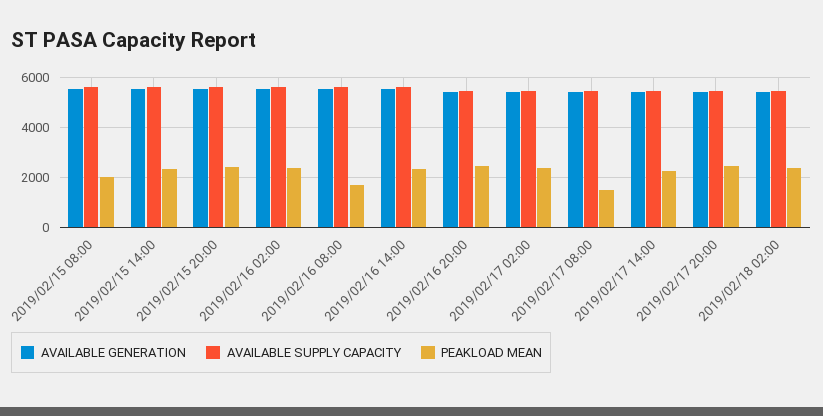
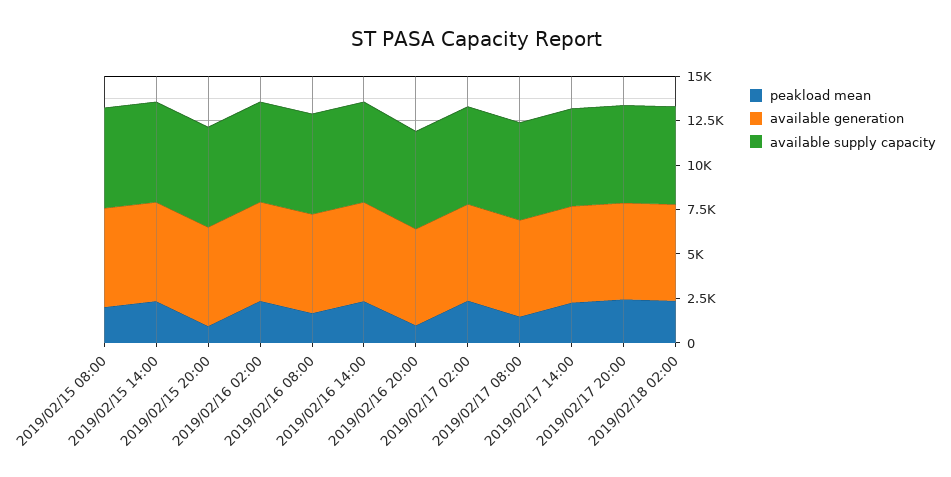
PEAKLOAD MEAN, 2019/02/15 20:00: 2500 -> 1000
PEAKLOAD MEAN, 2019/02/16 20:00: 2500 -> 1000

